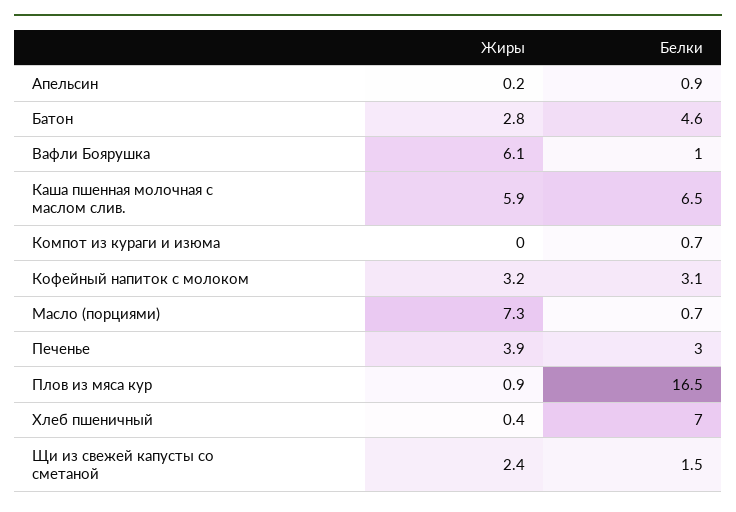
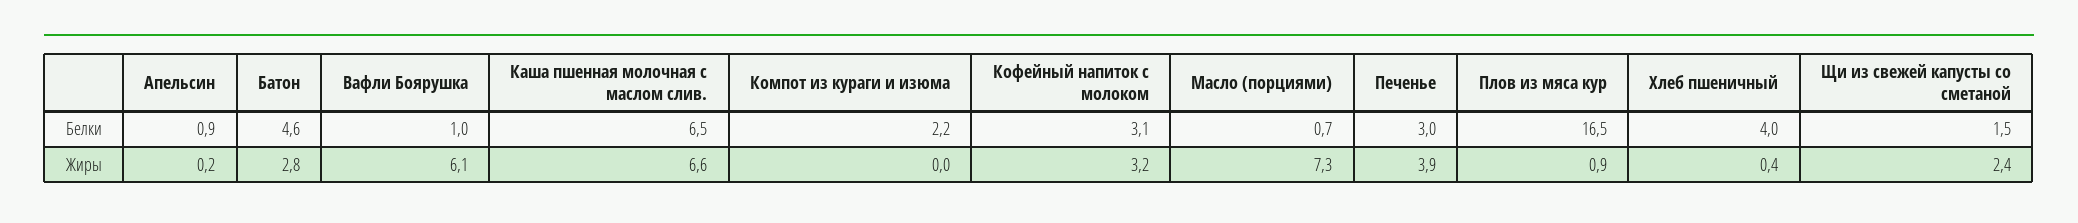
Жиры, Каша пшенная молочная с маслом слив.: 5.9 -> 6.6
Белки, Компот из кураги и изюма: 0.7 -> 2.2
Белки, Хлеб пшеничный: 7 -> 4

